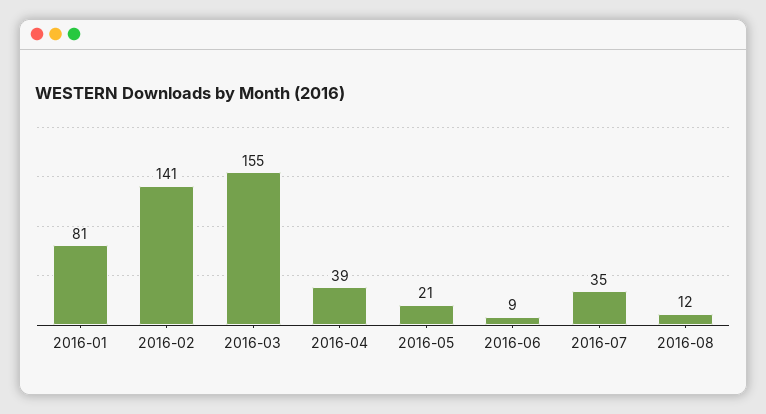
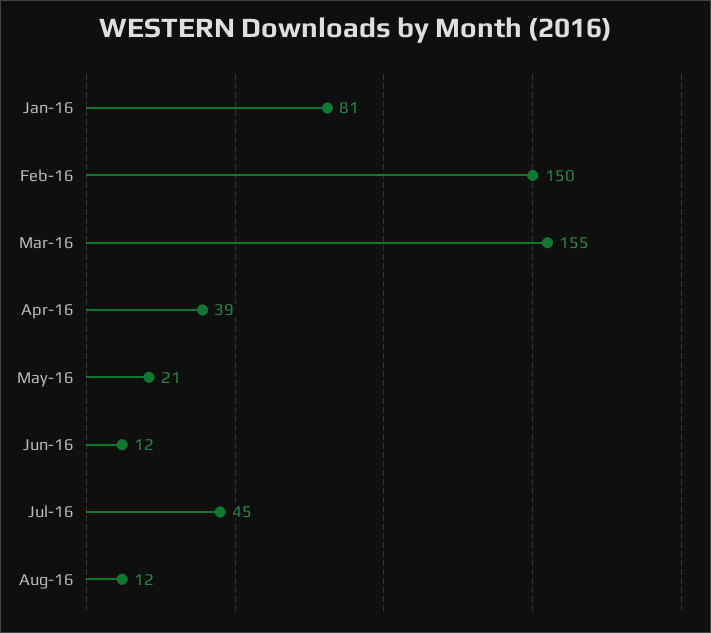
2016-02: 141 -> 150
2016-06: 9 -> 12
2016-07: 35 -> 45

